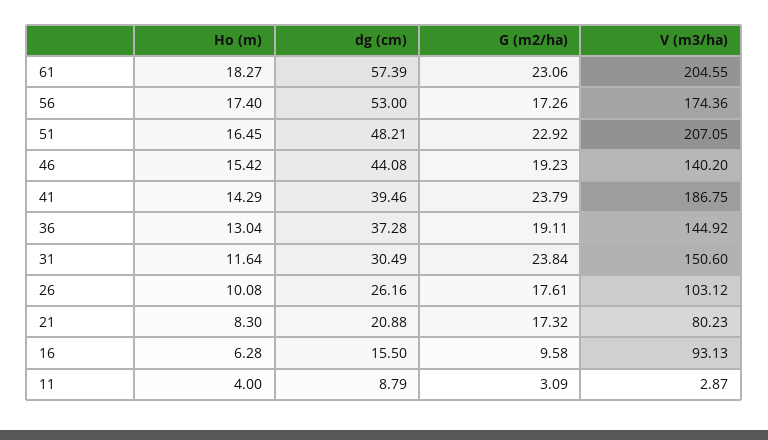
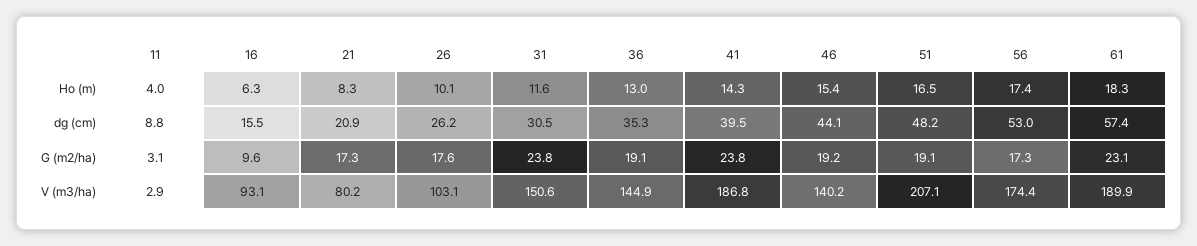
V (m3/ha), 61: 204.55 -> 189.9
G (m2/ha), 51: 22.92 -> 19.1
dg (cm), 36: 37.28 -> 35.3

